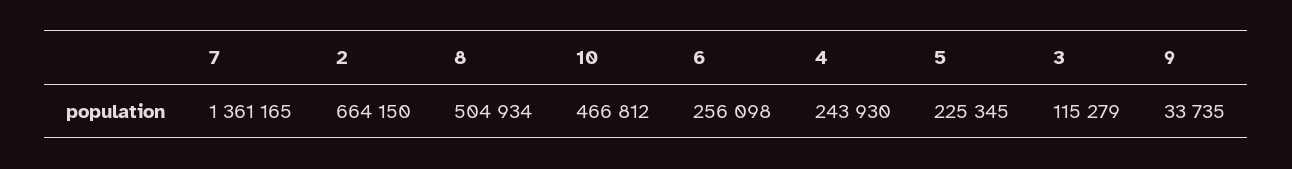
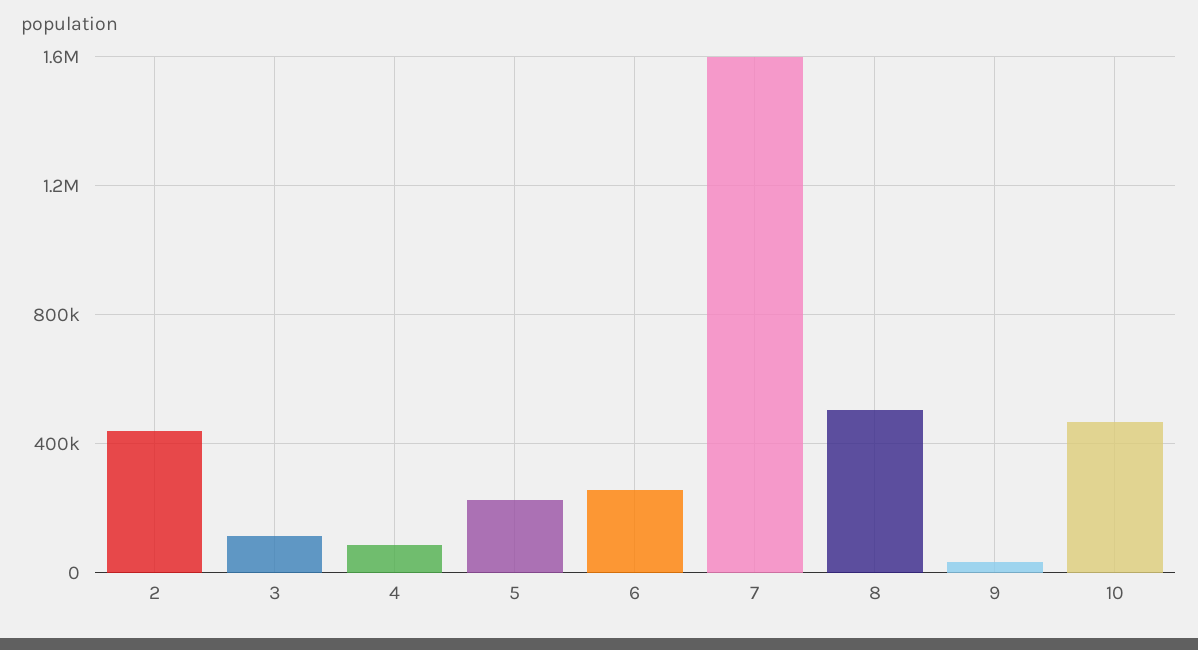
7: 1361165 -> 1600000
2: 664150 -> 450000
4: 243930 -> 100000

